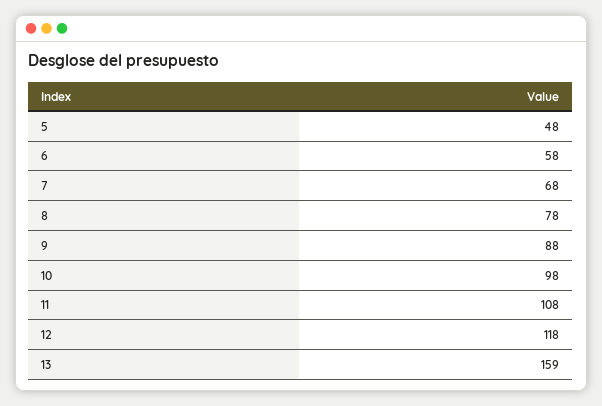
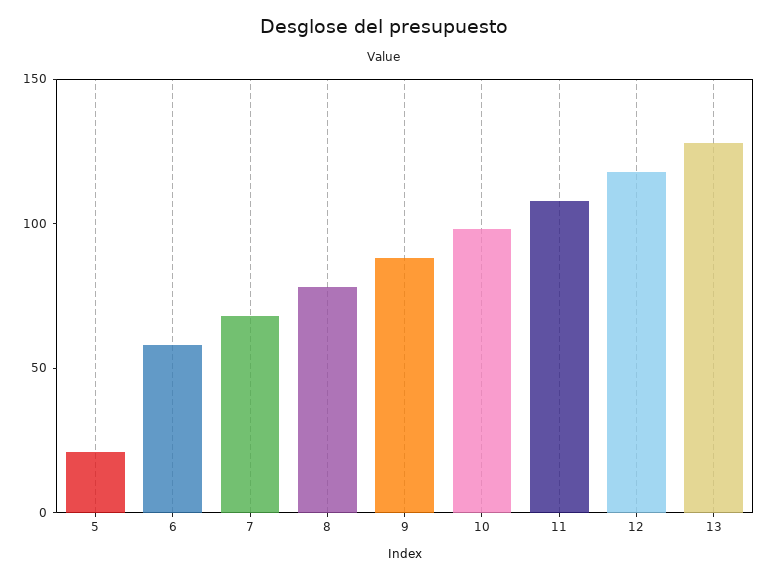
5: 48 -> 20
13: 159 -> 130

